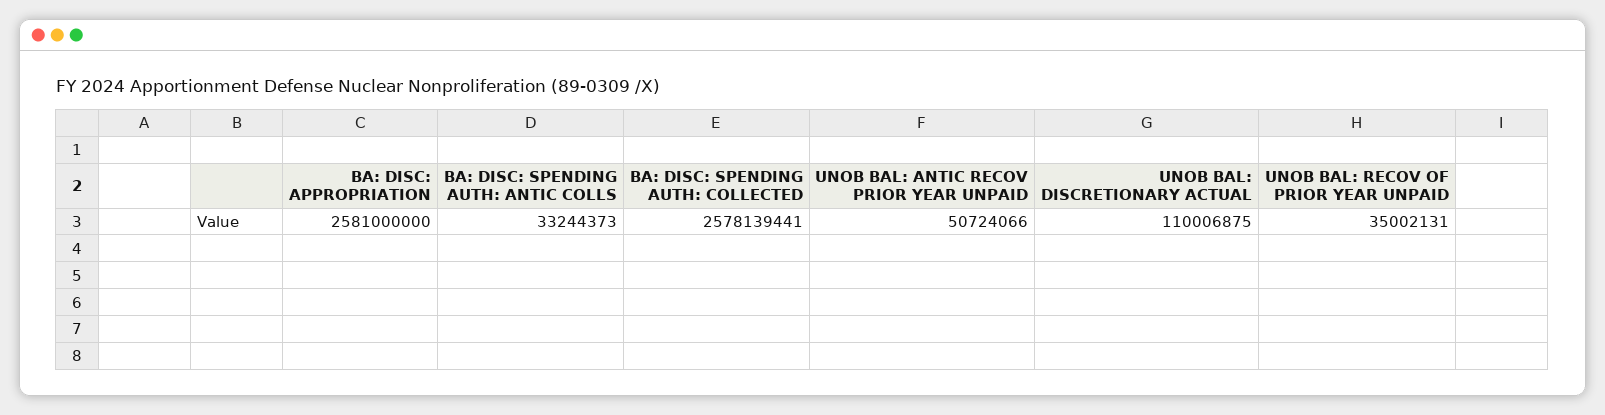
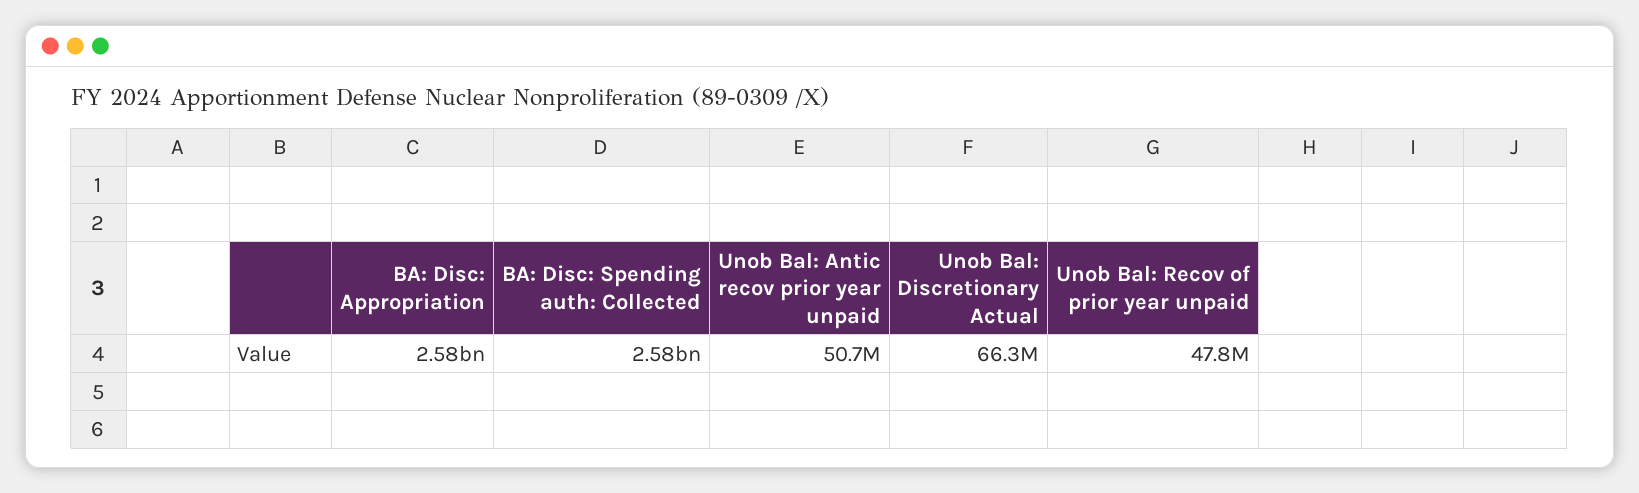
BA: DISC: SPENDING AUTH: ANTIC COLLS: 33244373 -> none
UNOB BAL: DISCRETIONARY ACTUAL: 110006875 -> 66300000
UNOB BAL: RECOV OF PRIOR YEAR UNPAID: 35002131 -> 47800000

